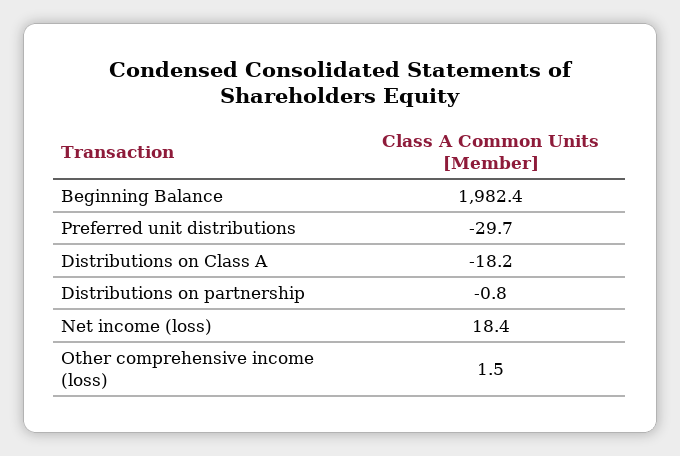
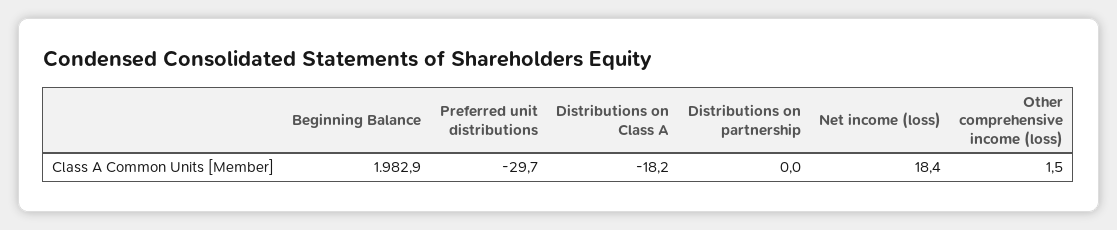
Beginning Balance: 1982.4 -> 1982.9
Distributions on partnership: -0.8 -> 0

